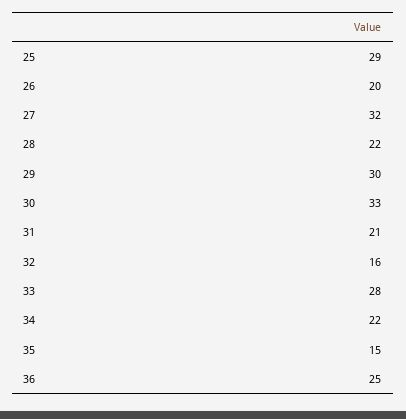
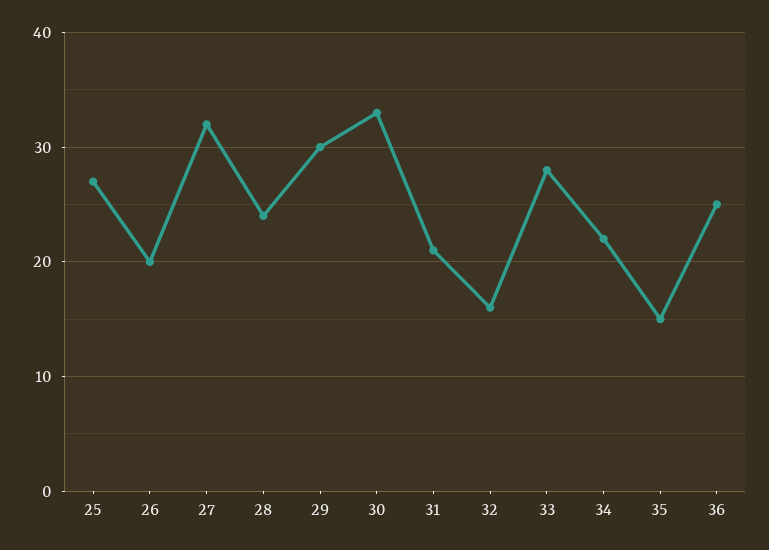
25: 29 -> 27
28: 22 -> 24

